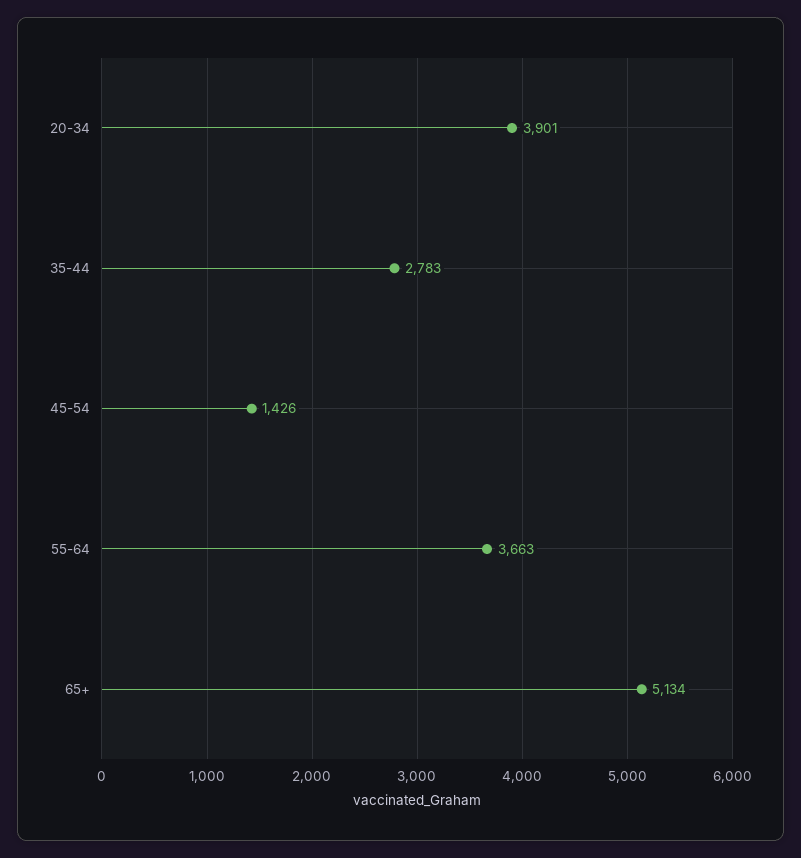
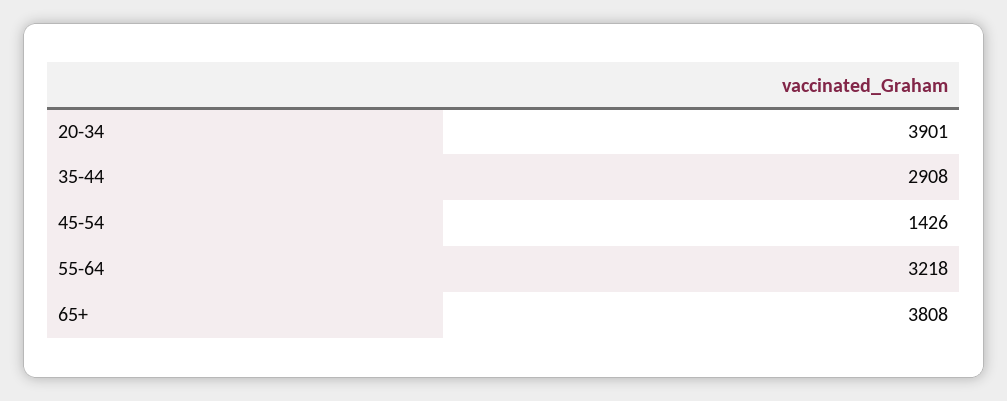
35-44: 2783 -> 2908
55-64: 3663 -> 3218
65+: 5134 -> 3808

